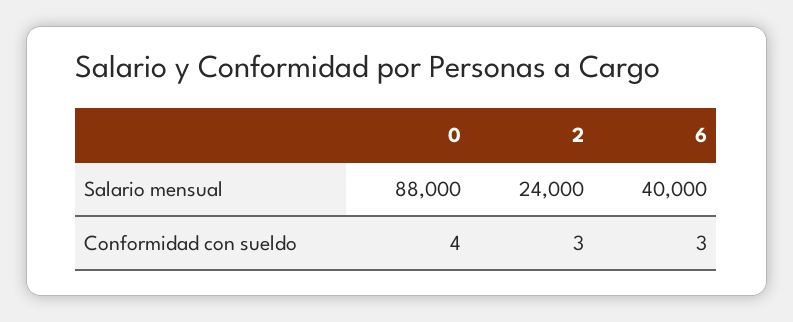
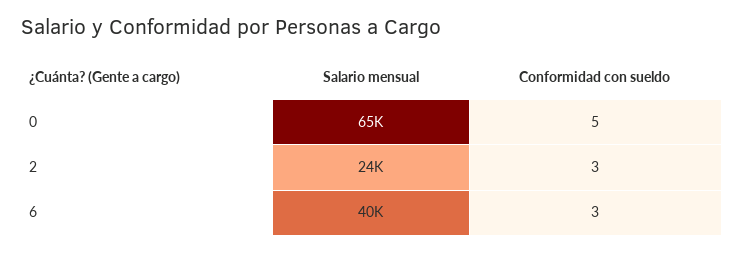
0, Salario mensual: 88000 -> 65000
0, Conformidad con sueldo: 4 -> 5

